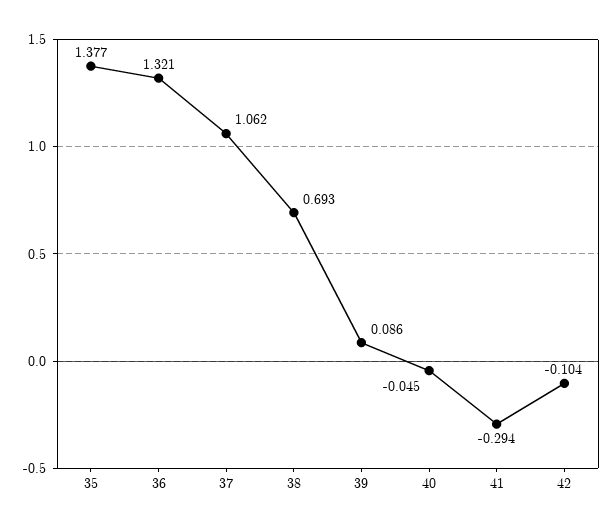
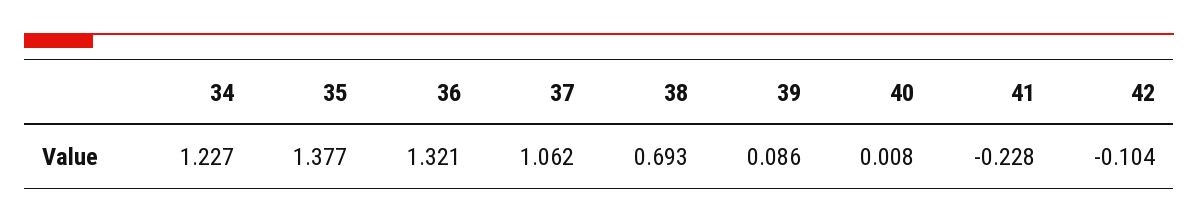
40: -0.045 -> 0.008
41: -0.294 -> -0.228
34: none -> 1.227

